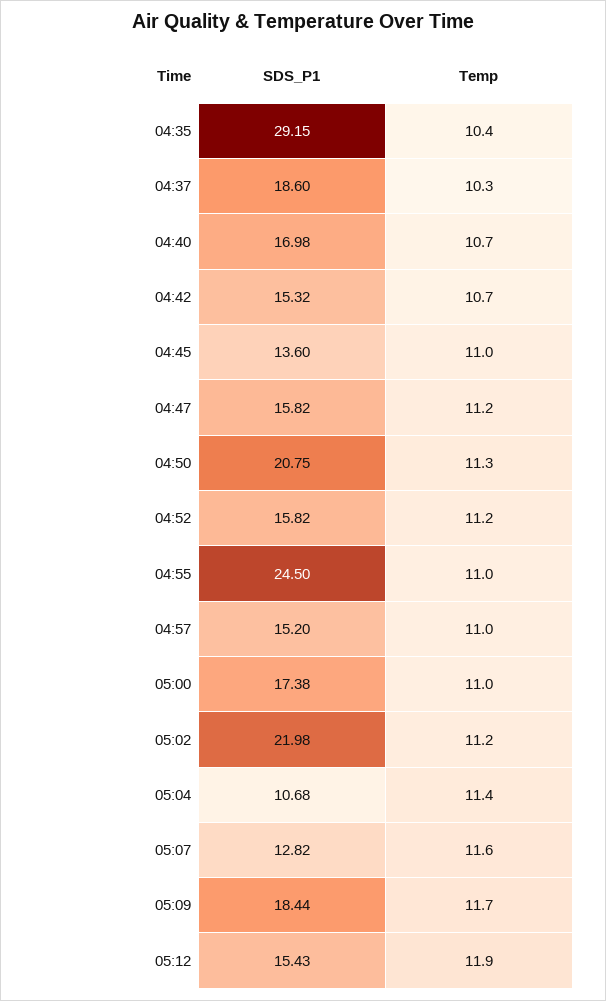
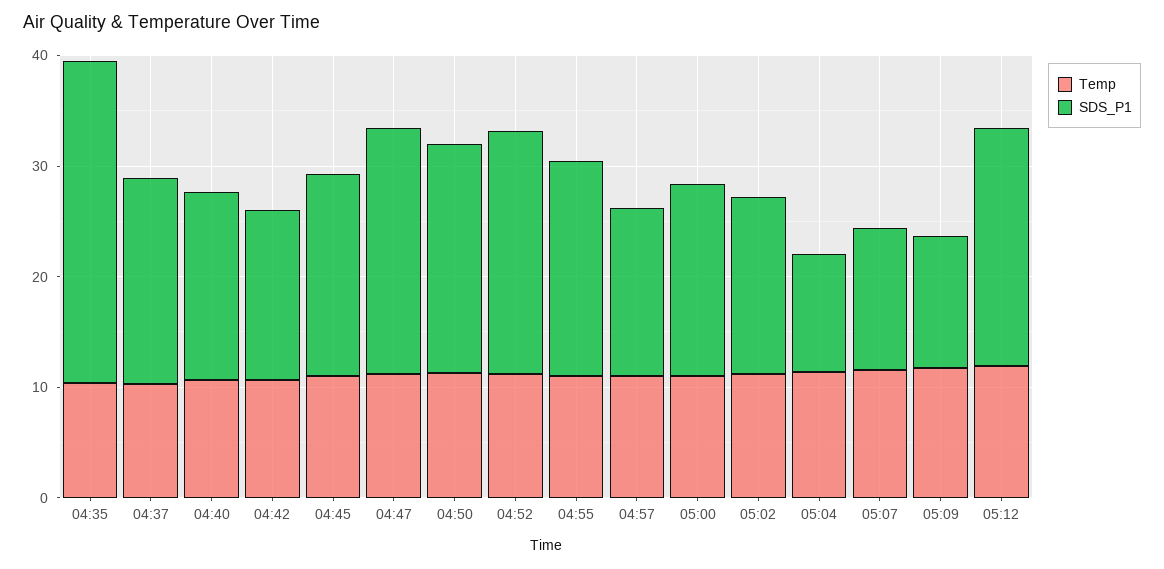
SDS_P1, 04:45: 13.6 -> 18
SDS_P1, 04:47: 15.82 -> 22
SDS_P1, 04:52: 15.82 -> 22
SDS_P1, 04:55: 24.5 -> 20
SDS_P1, 05:02: 21.98 -> 16
SDS_P1, 05:09: 18.44 -> 12
SDS_P1, 05:12: 15.43 -> 22

